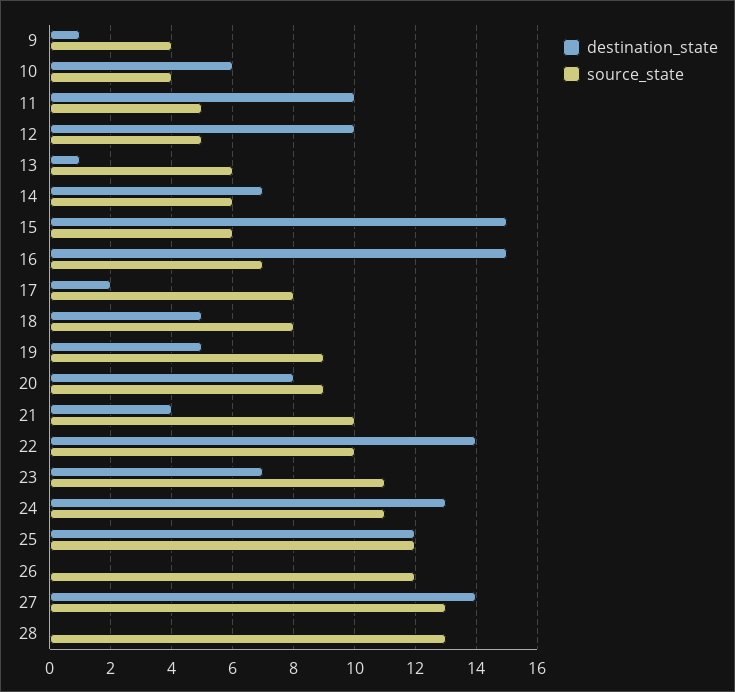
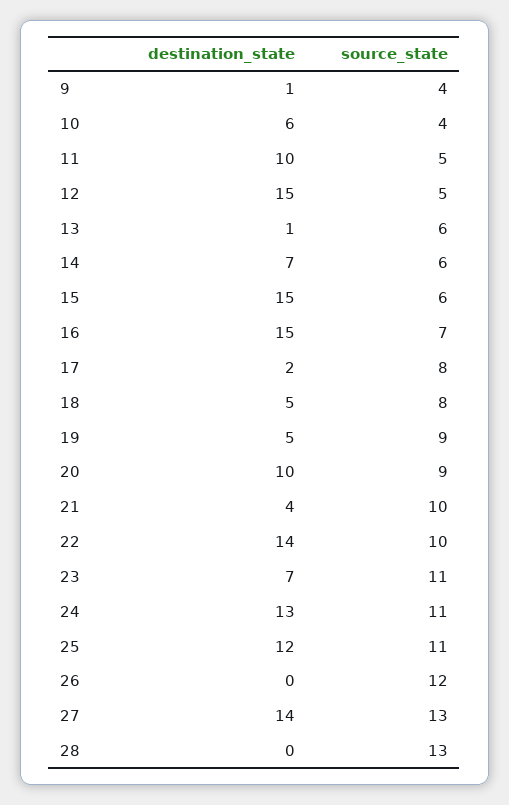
destination_state, 12: 10 -> 15
destination_state, 20: 8 -> 10
source_state, 25: 12 -> 11

